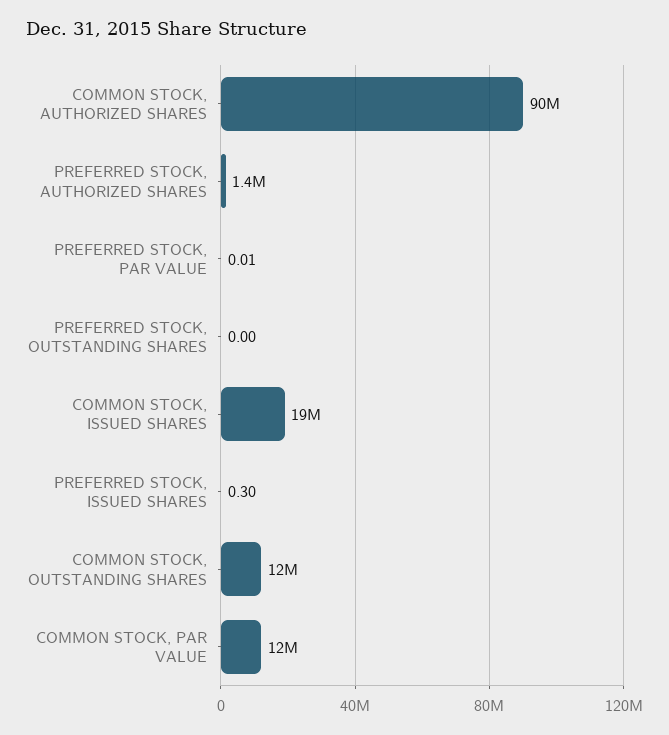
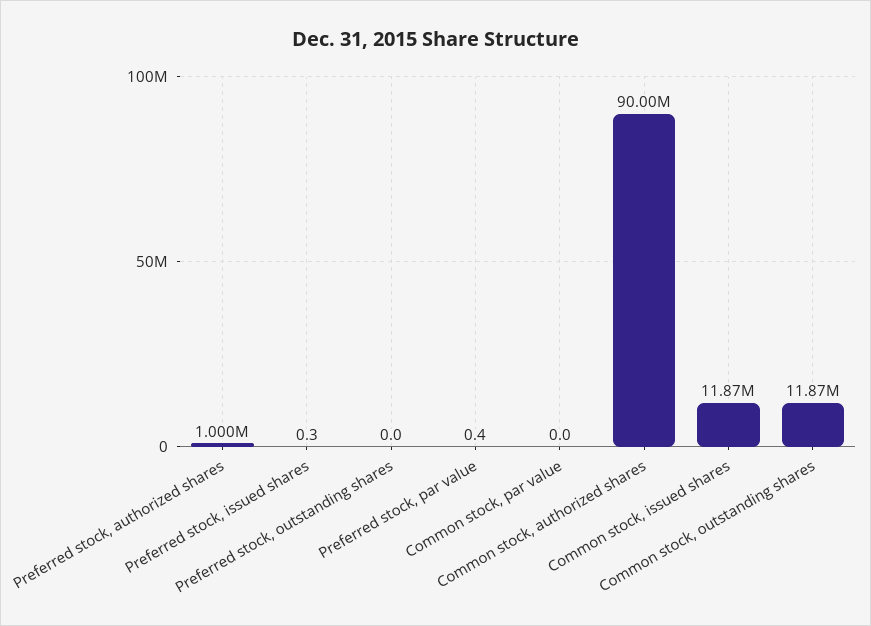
PREFERRED STOCK, AUTHORIZED SHARES: 1400000 -> 1000000
PREFERRED STOCK, PAR VALUE: 0.01 -> 0.4
COMMON STOCK, ISSUED SHARES: 19000000 -> 11870000
COMMON STOCK, PAR VALUE: 12000000 -> 0

